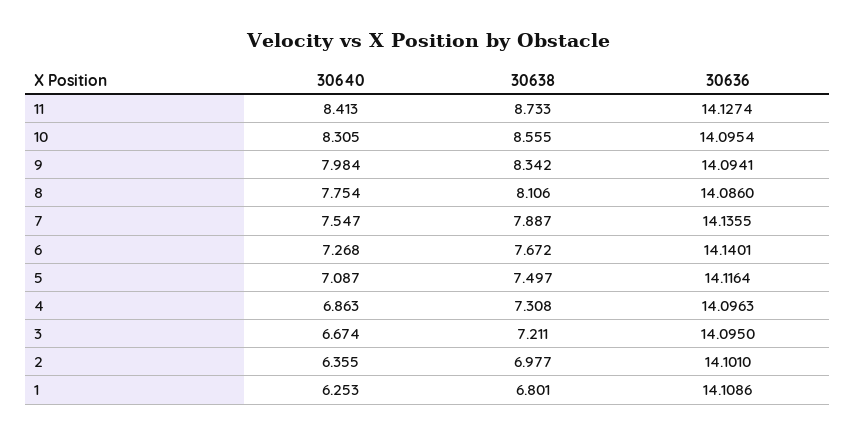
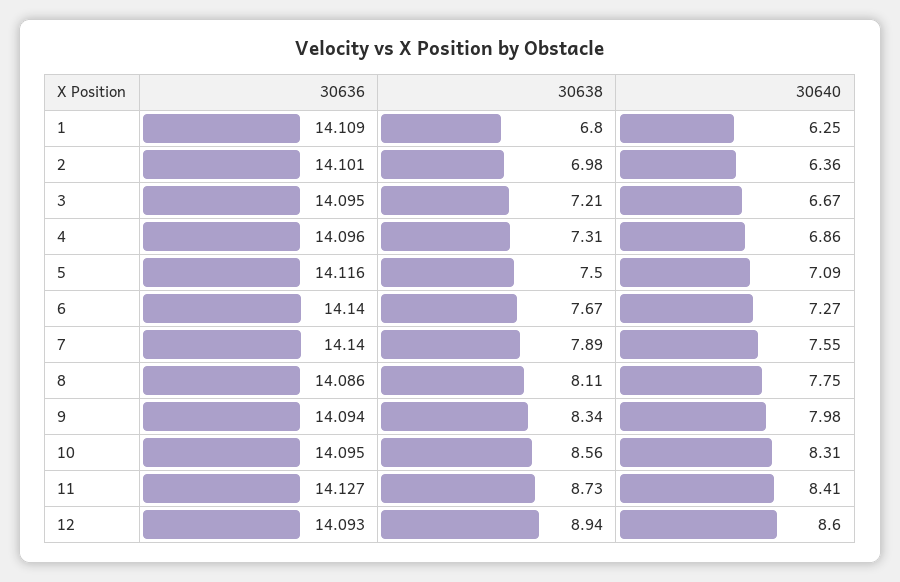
30636, 7: 14.1355 -> 14.14
30636, 12: none -> 14.093
30638, 12: none -> 8.94
30640, 12: none -> 8.6

